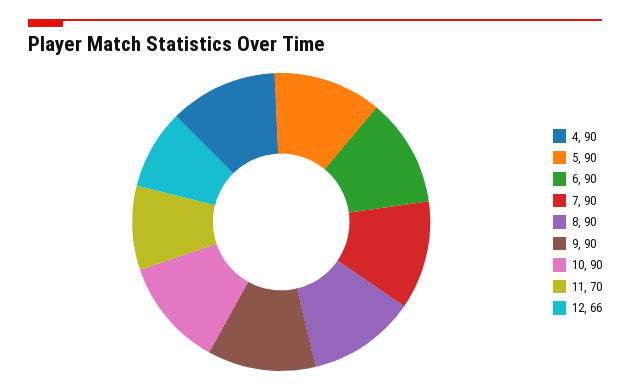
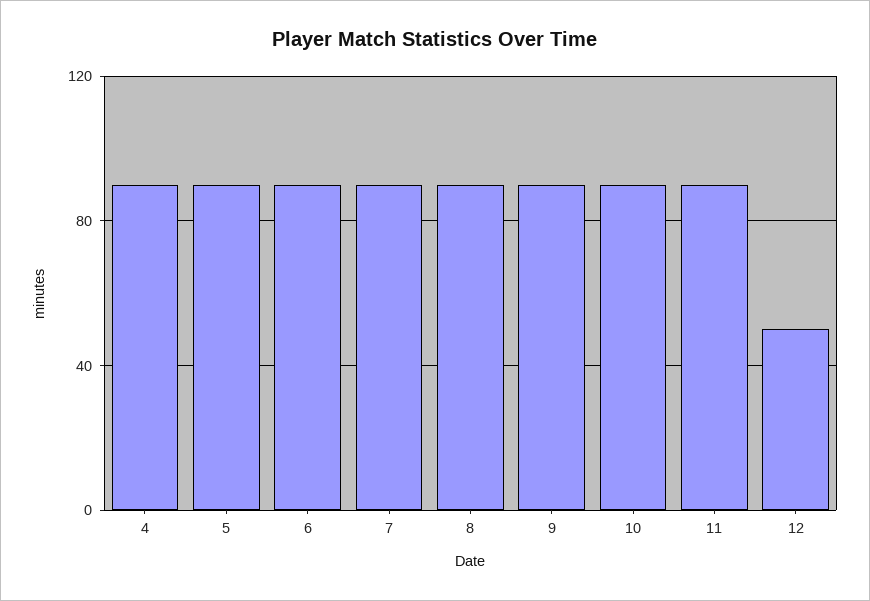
11: 70 -> 90
12: 66 -> 50

